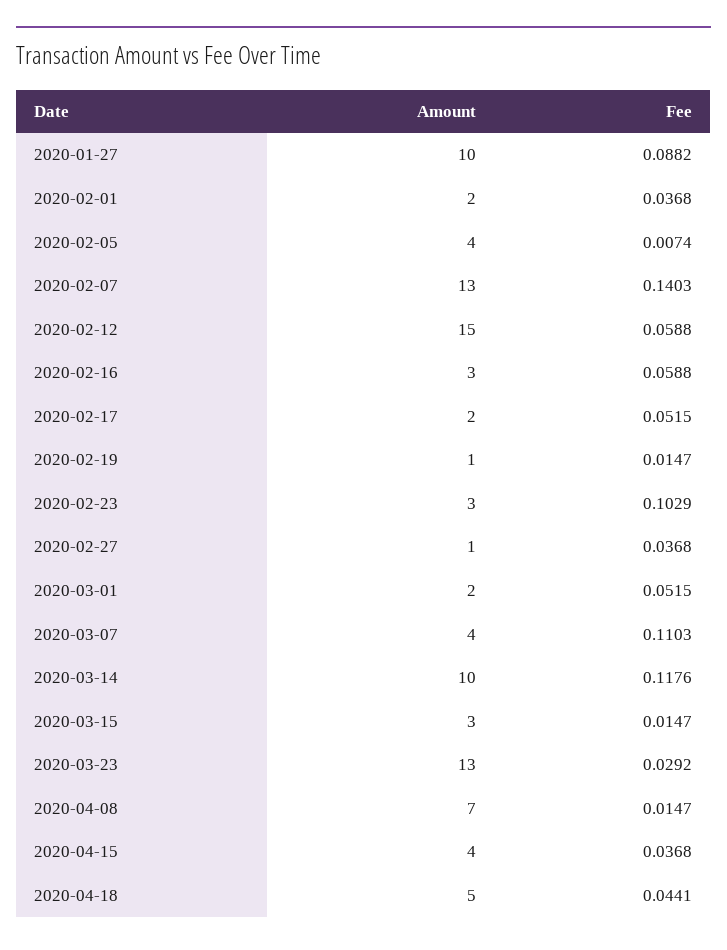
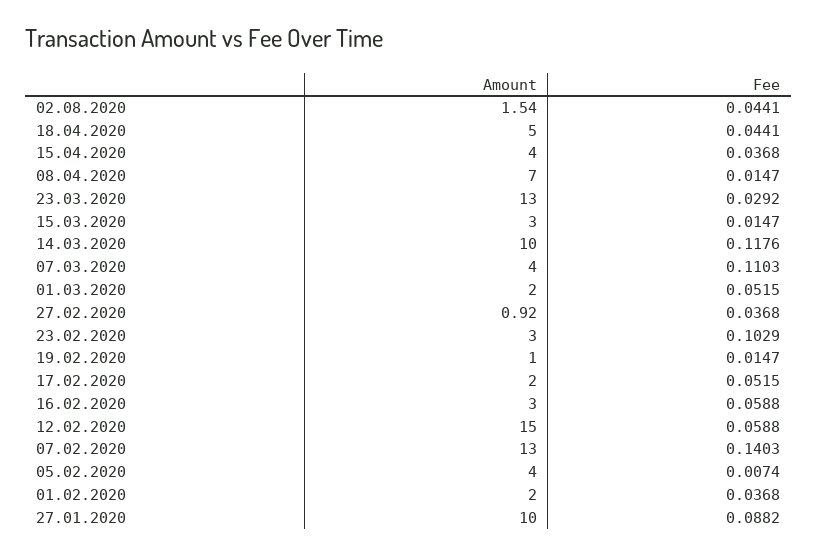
Amount, 2020-02-27: 1 -> 0.92
Amount, 02.08.2020: none -> 1.54
Fee, 02.08.2020: none -> 0.0441

